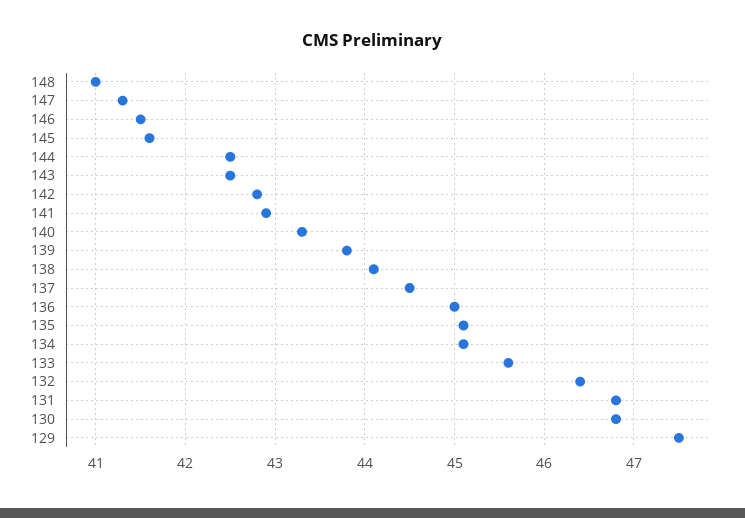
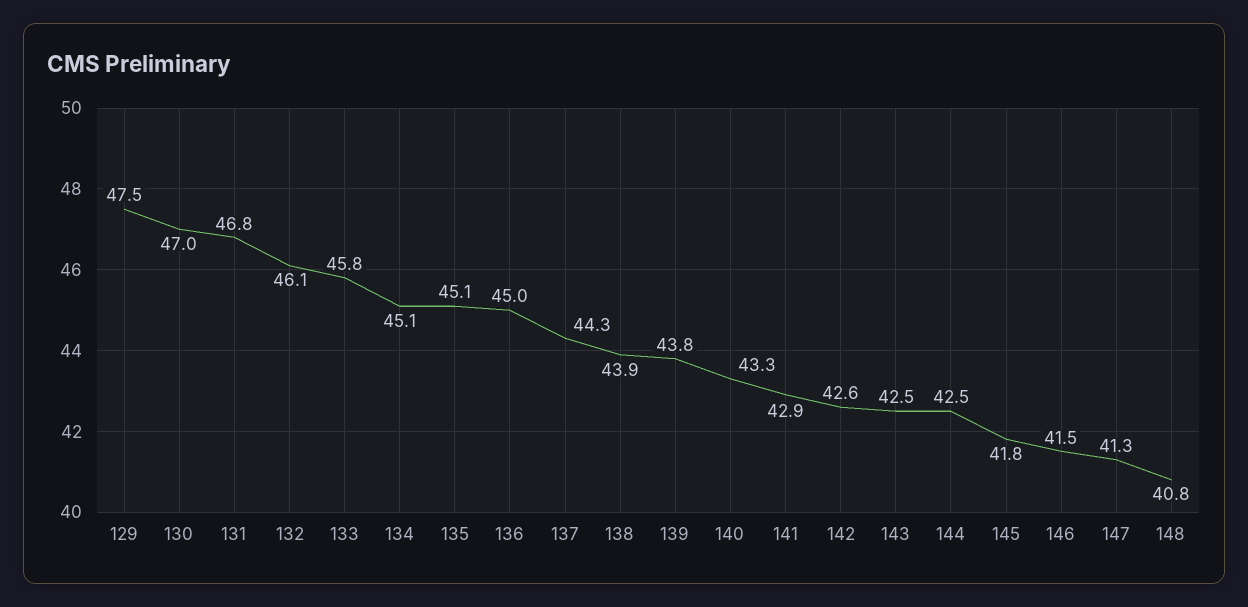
148: 41 -> 40.8
145: 41.6 -> 41.8
142: 42.8 -> 42.6
138: 44.1 -> 43.9
137: 44.5 -> 44.3
133: 45.6 -> 45.8
132: 46.4 -> 46.1
130: 46.8 -> 47

